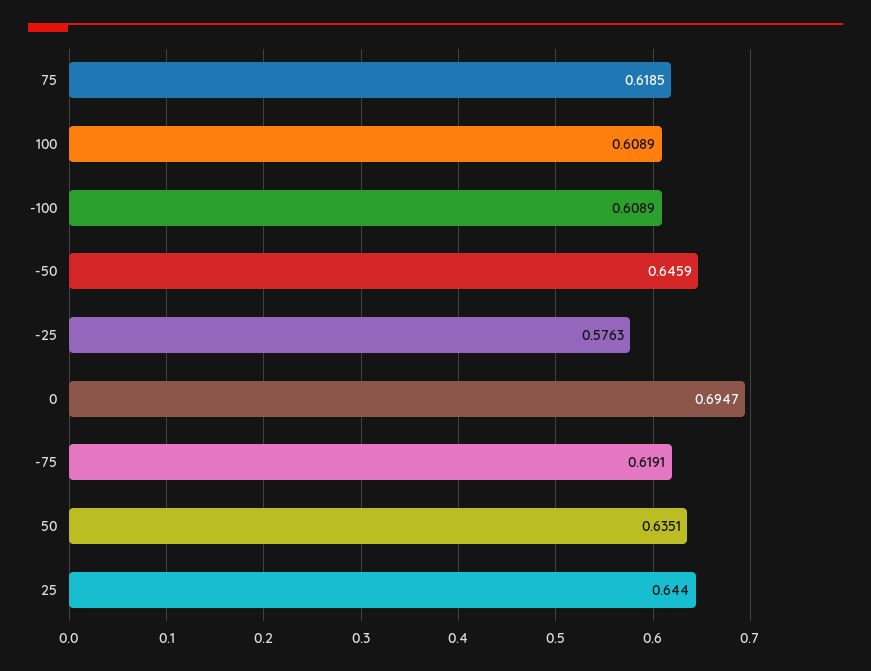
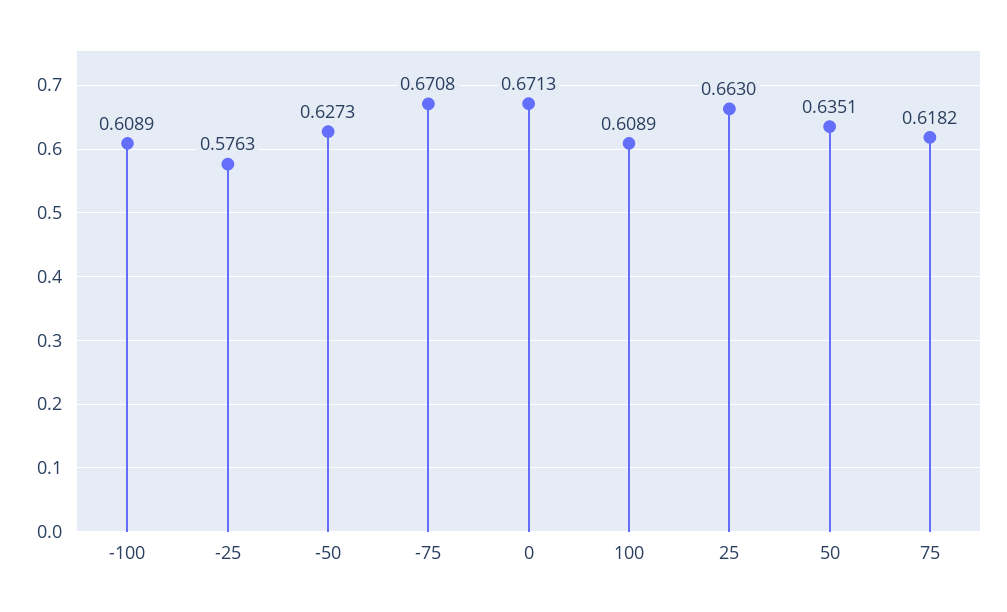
75: 0.6185 -> 0.6182
-50: 0.6459 -> 0.6273
0: 0.6947 -> 0.6713
-75: 0.6191 -> 0.6708
25: 0.644 -> 0.663

